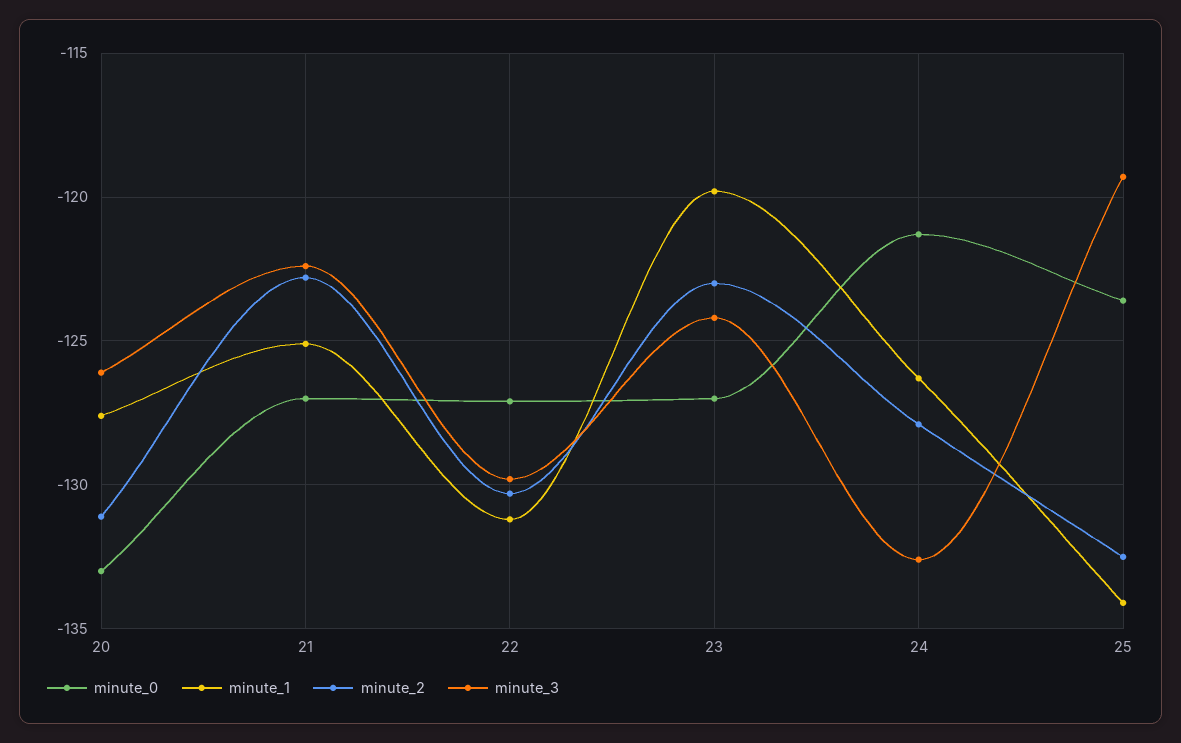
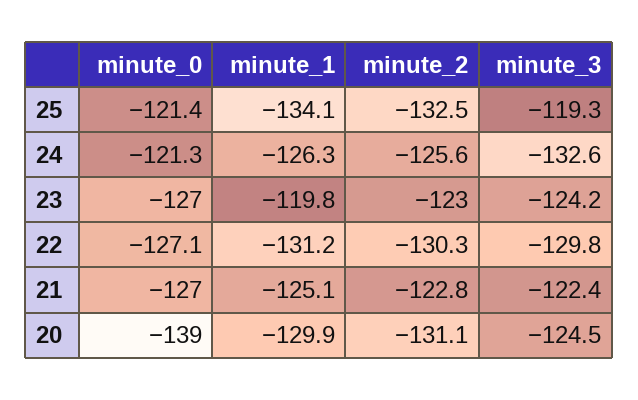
minute_0, 20: -133 -> -139
minute_1, 20: -127.5 -> -129.9
minute_3, 20: -126 -> -124.5
minute_2, 24: -128 -> -125.6
minute_0, 25: -123.5 -> -121.4

